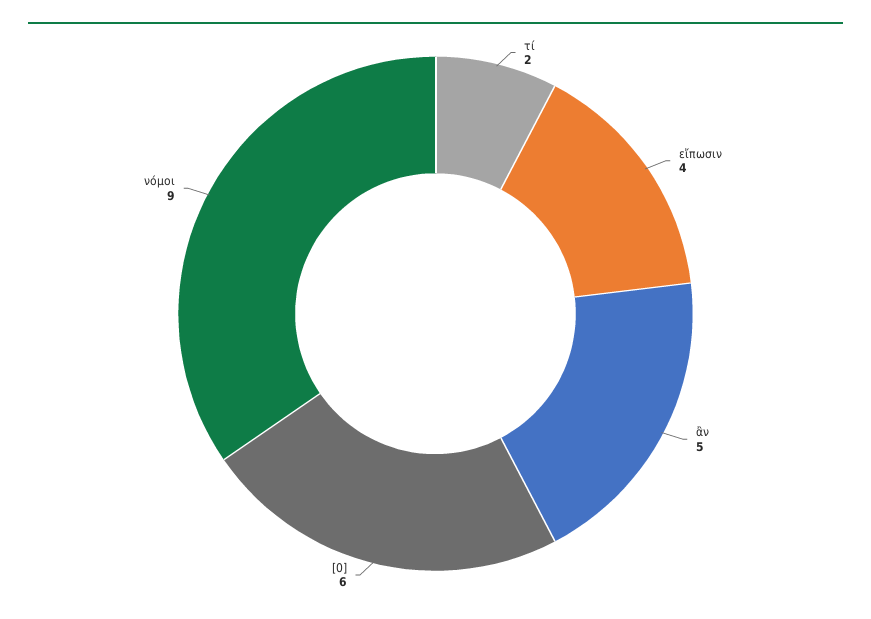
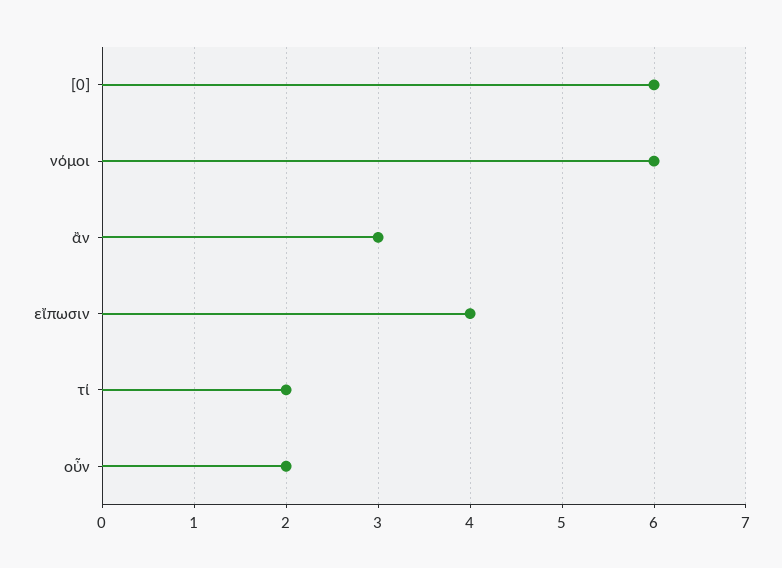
ἂν: 5 -> 3
νόμοι: 9 -> 6
οὖν: none -> 2

